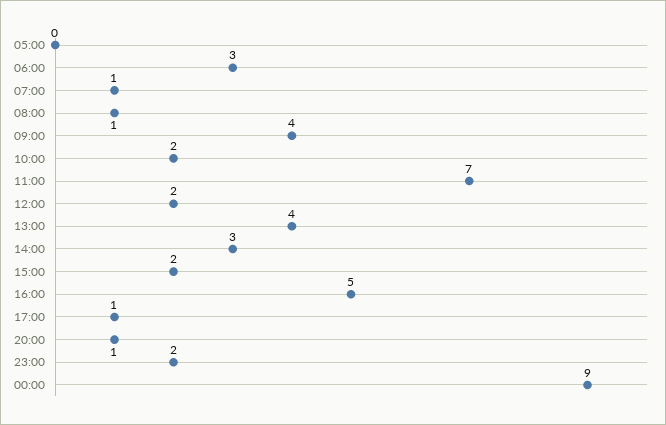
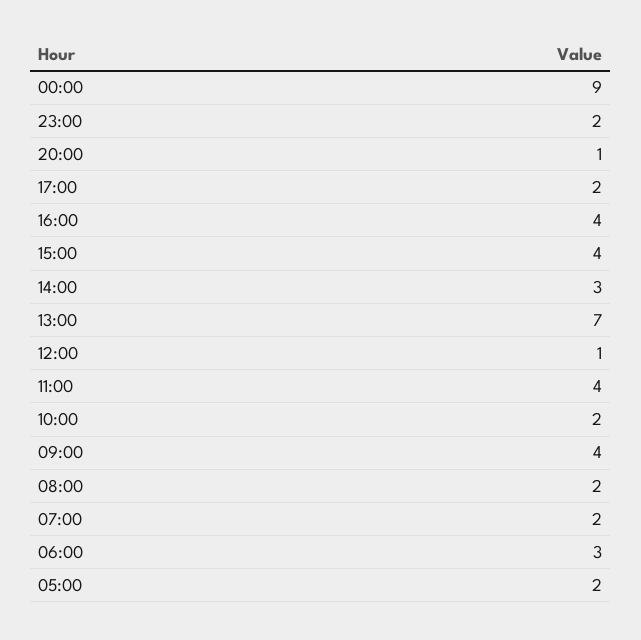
05:00: 0 -> 2
07:00: 1 -> 2
08:00: 1 -> 2
11:00: 7 -> 4
12:00: 2 -> 1
13:00: 4 -> 7
15:00: 2 -> 4
16:00: 5 -> 4
17:00: 1 -> 2

